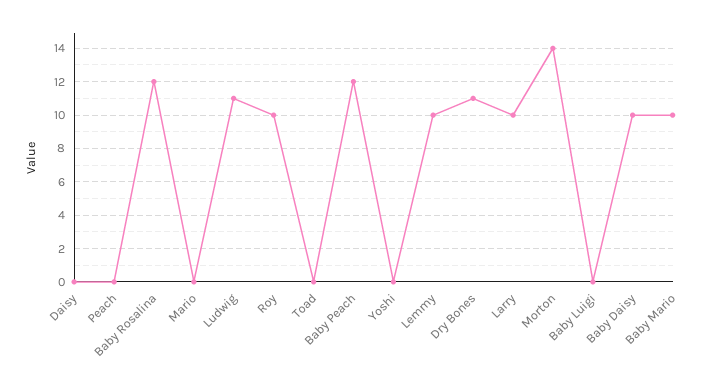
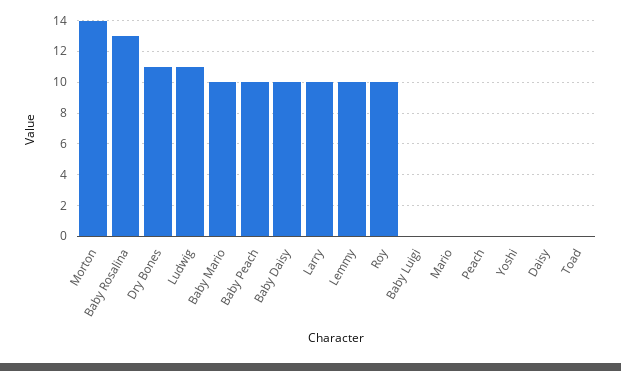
Baby Rosalina: 12 -> 13
Baby Peach: 12 -> 10

